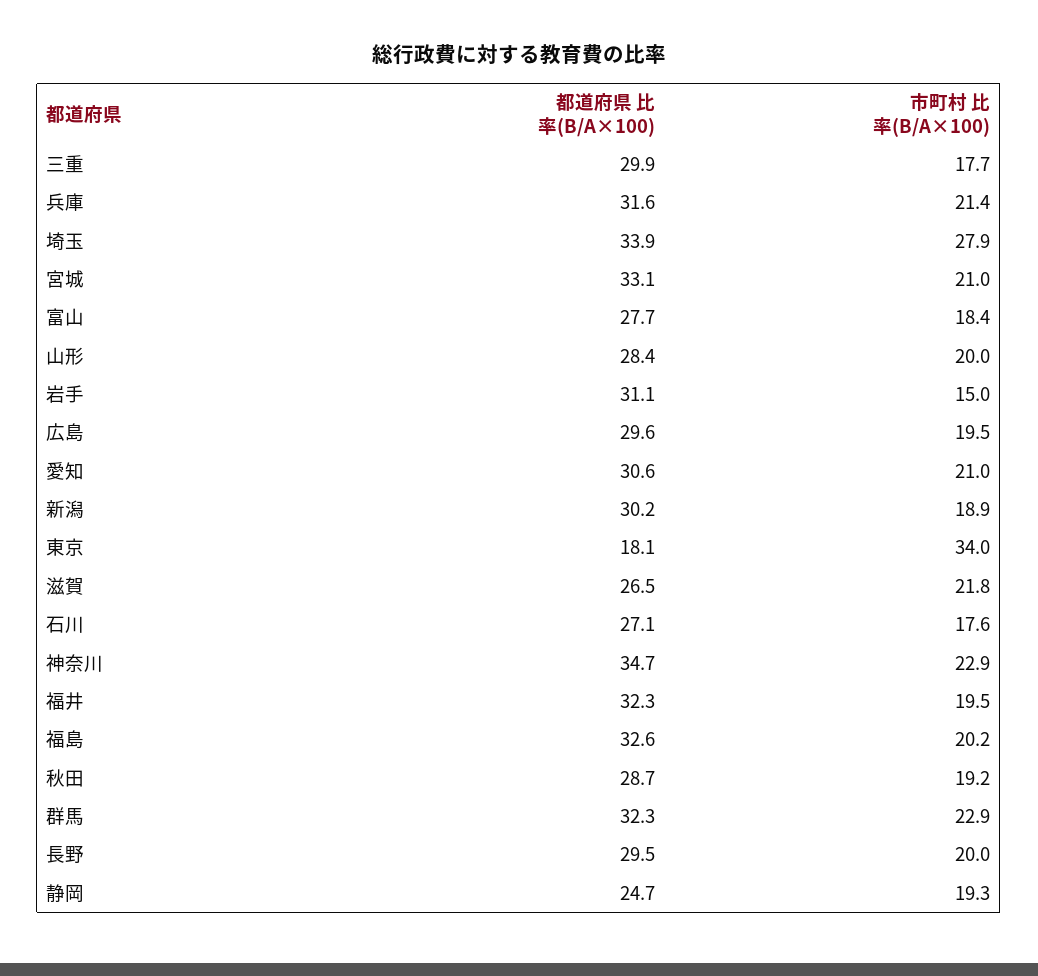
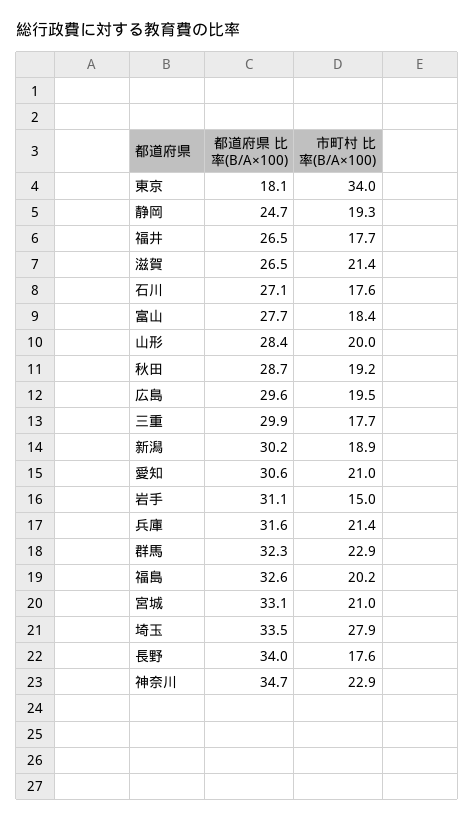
都道府県 比率(B/A×100), 埼玉: 33.9 -> 33.5
市町村 比率(B/A×100), 滋賀: 21.8 -> 21.4
都道府県 比率(B/A×100), 福井: 32.3 -> 26.5
市町村 比率(B/A×100), 福井: 19.5 -> 17.7
都道府県 比率(B/A×100), 長野: 29.5 -> 34
市町村 比率(B/A×100), 長野: 20 -> 17.6

